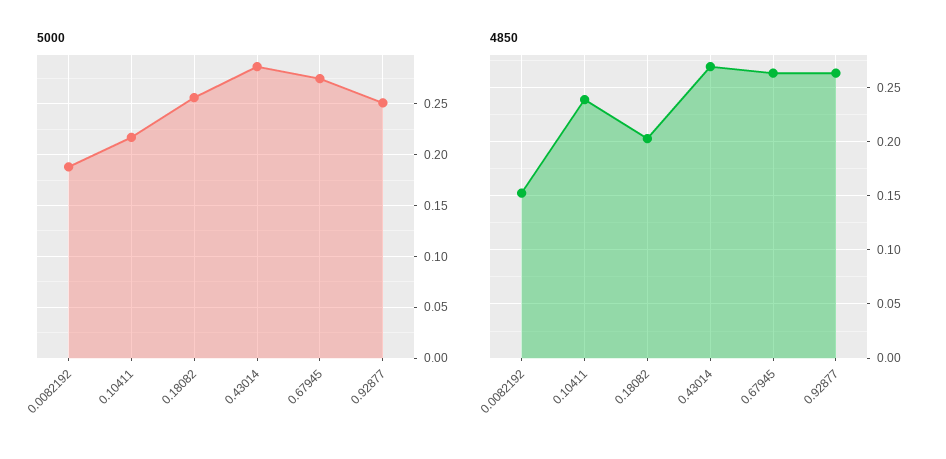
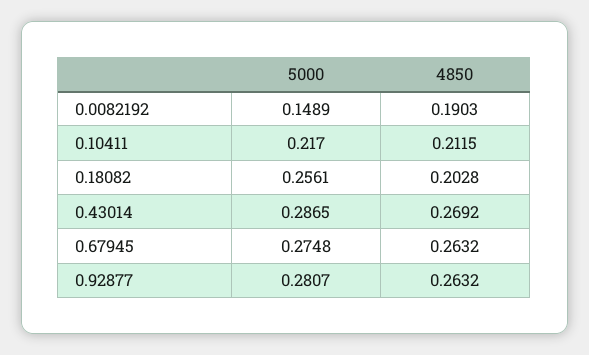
5000, 0.0082192: 0.19 -> 0.1489
5000, 0.92877: 0.25 -> 0.2807
4850, 0.0082192: 0.15 -> 0.1903
4850, 0.10411: 0.24 -> 0.2115

